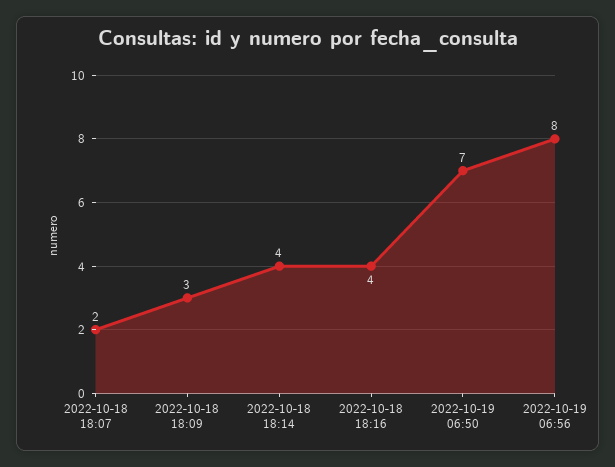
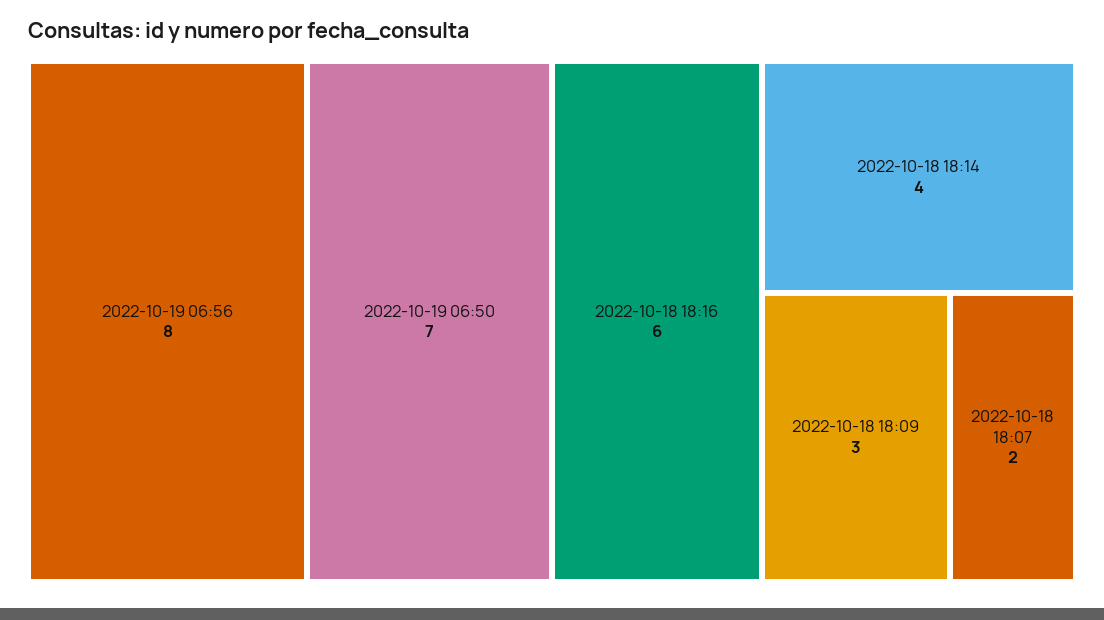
2022-10-18 18:16: 4 -> 6

